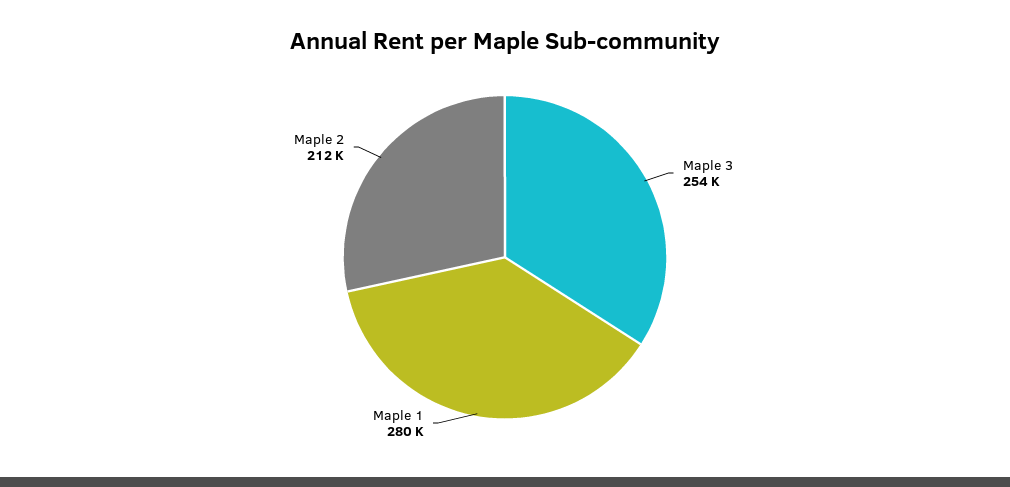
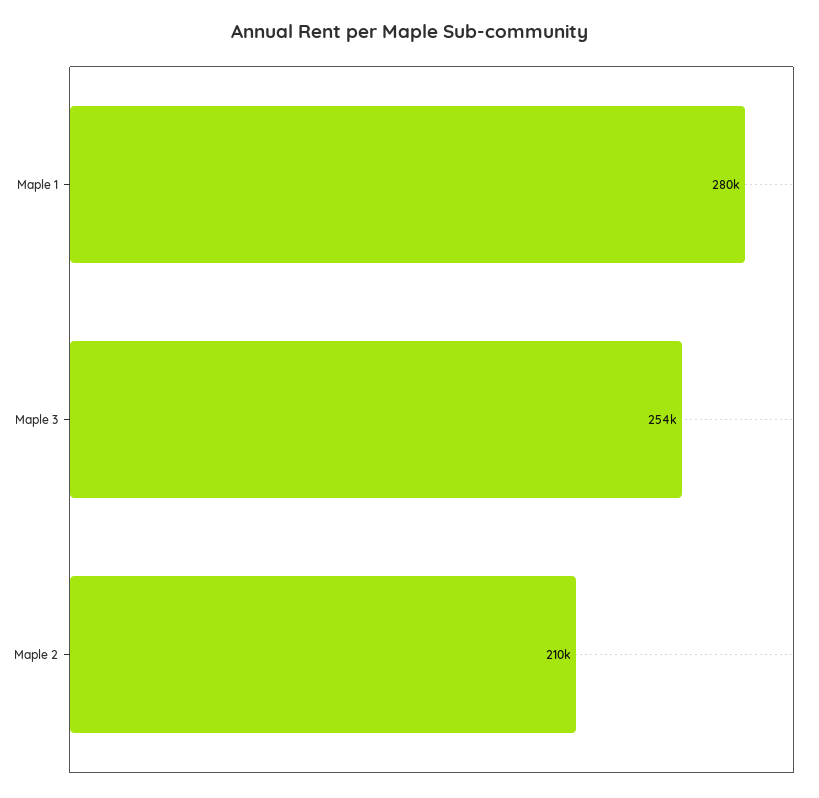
Maple 2: 212000 -> 210000

